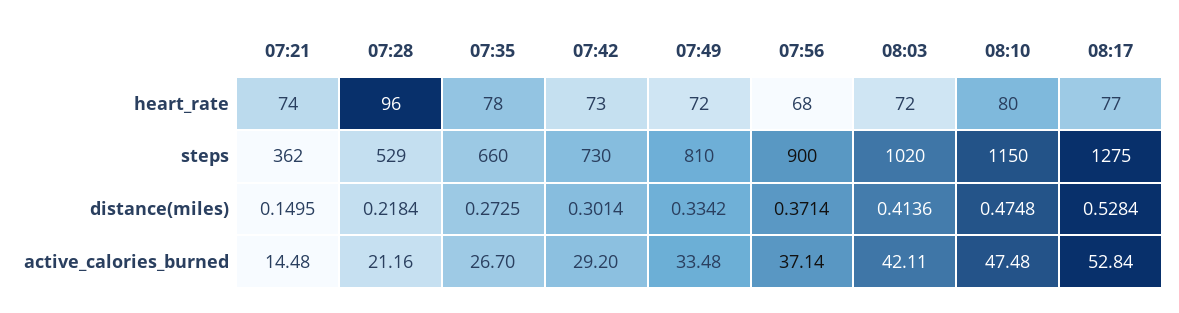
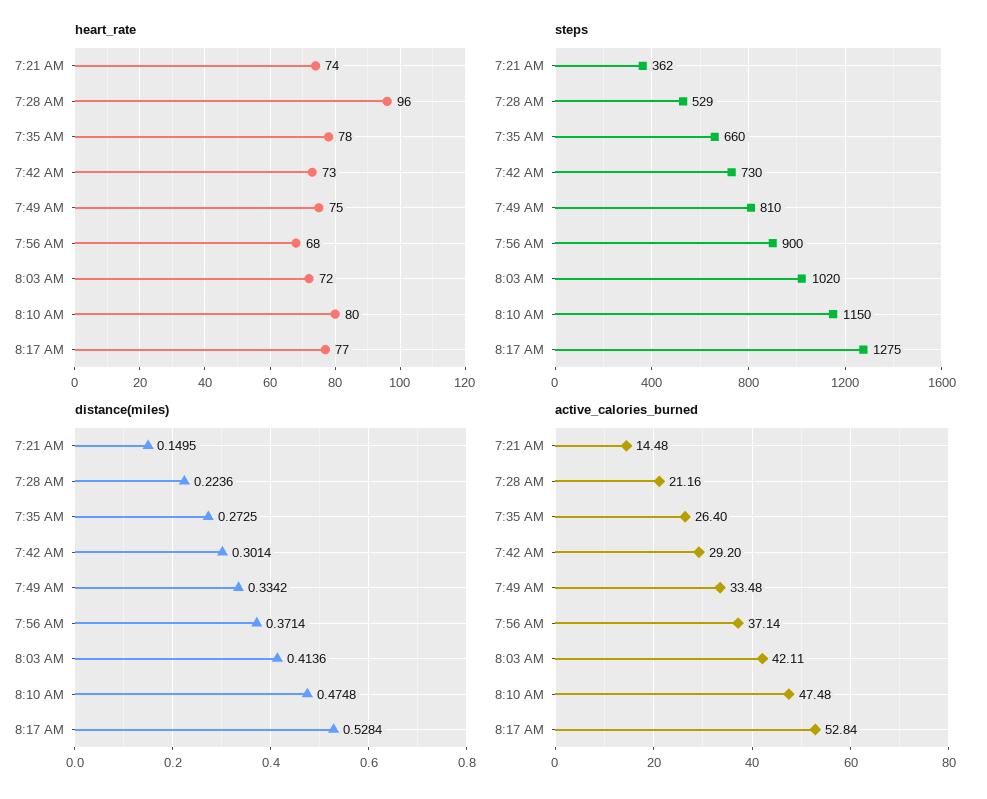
heart_rate, 07:49: 72 -> 75
distance(miles), 07:28: 0.2184 -> 0.2236
active_calories_burned, 07:35: 26.7 -> 26.4

